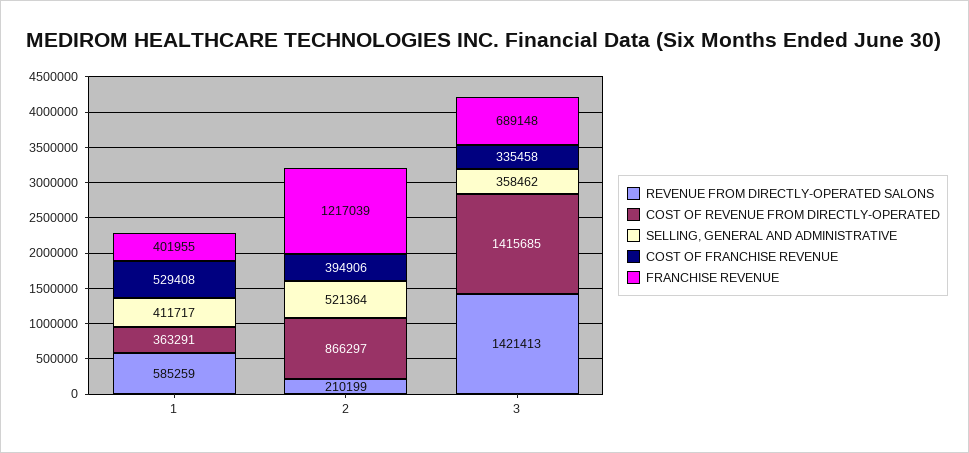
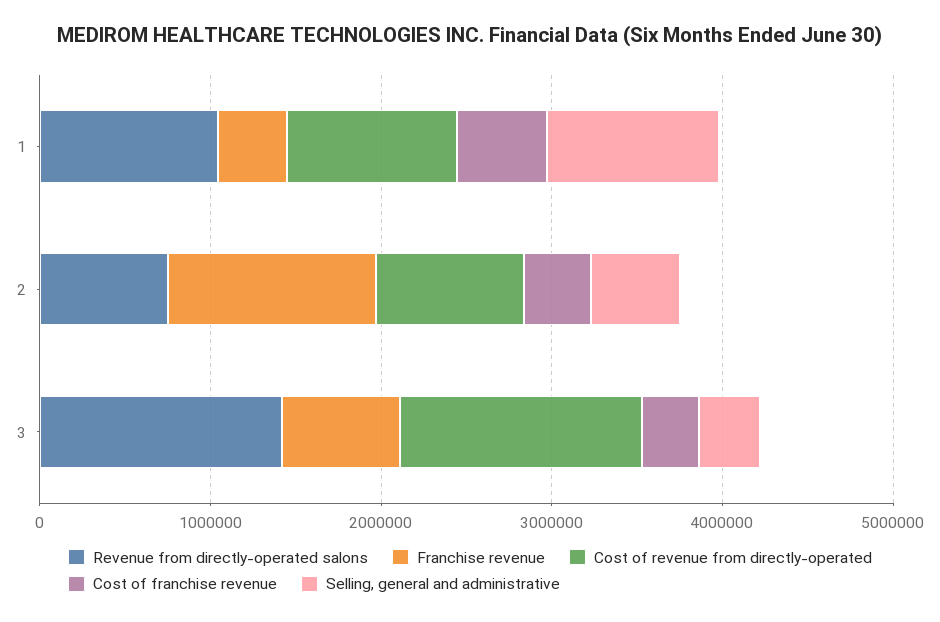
REVENUE FROM DIRECTLY-OPERATED SALONS, 1: 585259 -> 1000000
COST OF REVENUE FROM DIRECTLY-OPERATED, 1: 363291 -> 1000000
SELLING, GENERAL AND ADMINISTRATIVE, 1: 411717 -> 1000000
REVENUE FROM DIRECTLY-OPERATED SALONS, 2: 210199 -> 800000

